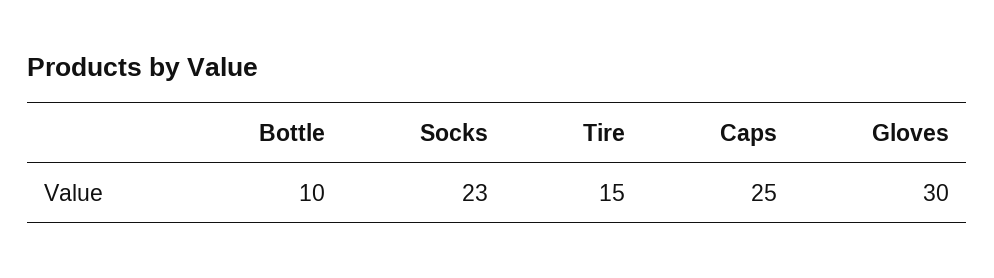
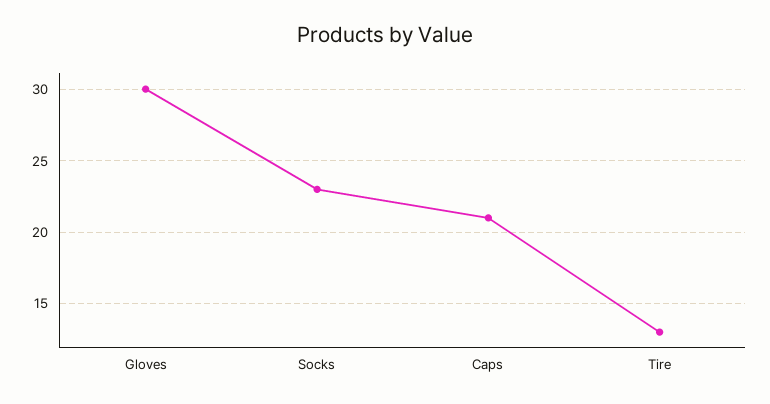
Bottle: 10 -> none
Tire: 15 -> 13
Caps: 25 -> 21

